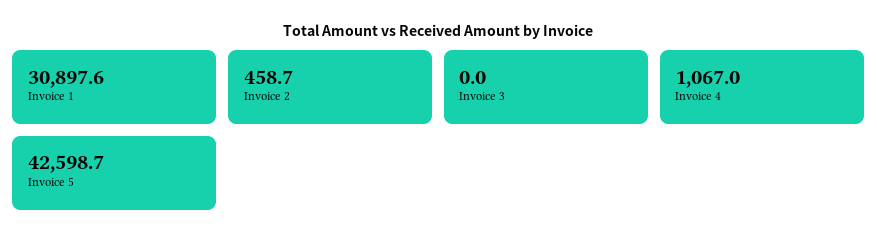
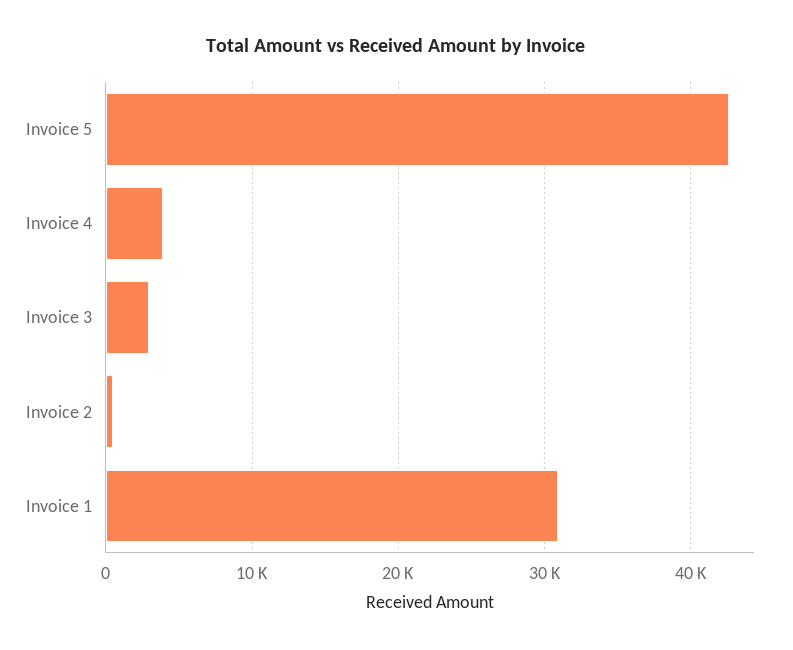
Invoice 3: 0 -> 3000
Invoice 4: 1067 -> 4000

